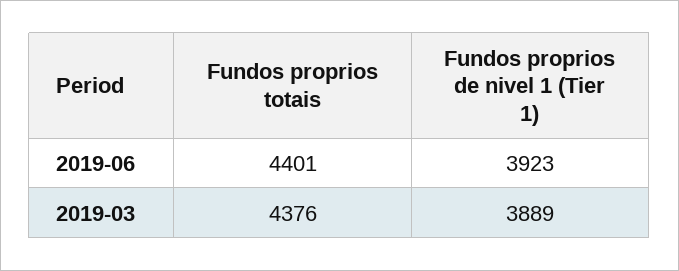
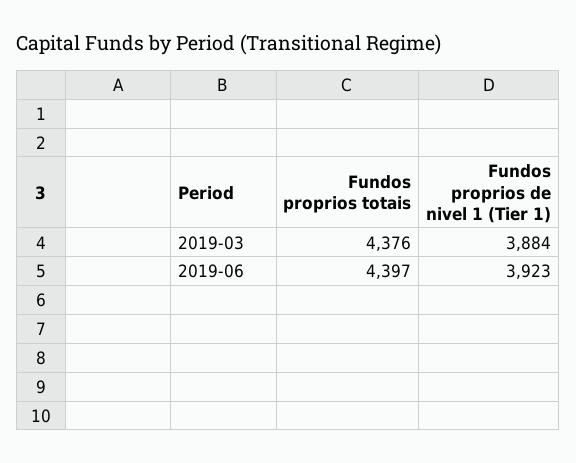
Fundos proprios totais, 2019-06: 4401 -> 4397
Fundos proprios de nivel 1 (Tier 1), 2019-03: 3889 -> 3884

